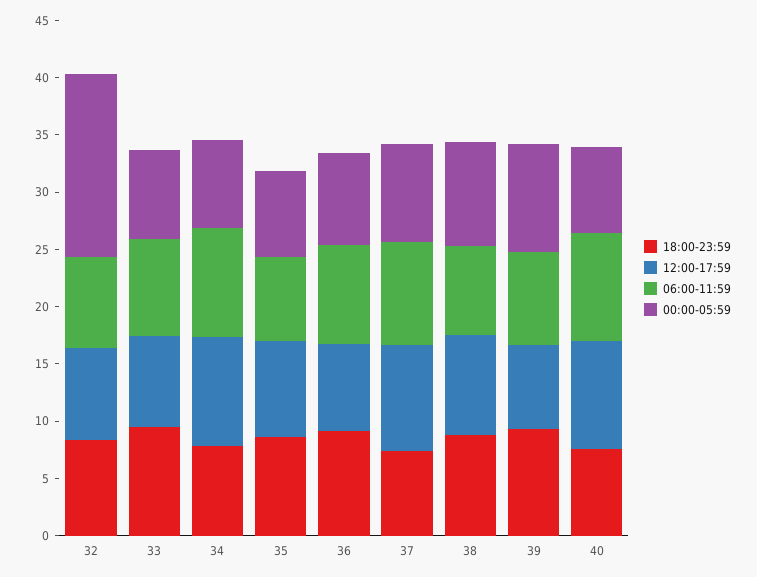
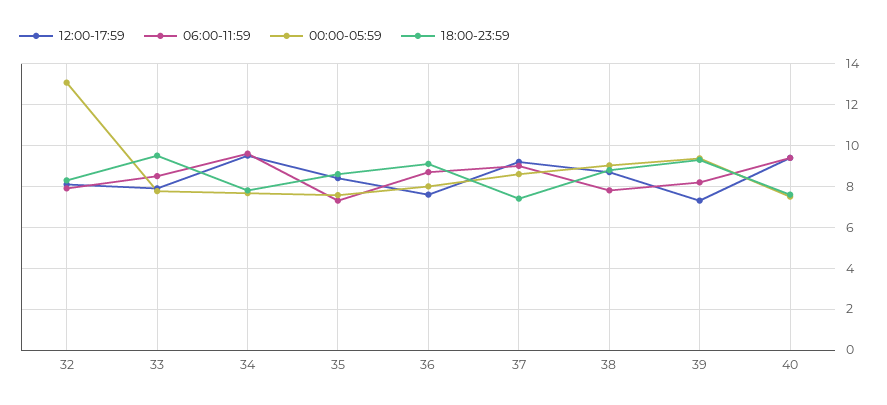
00:00-05:59, 32: 16 -> 13

